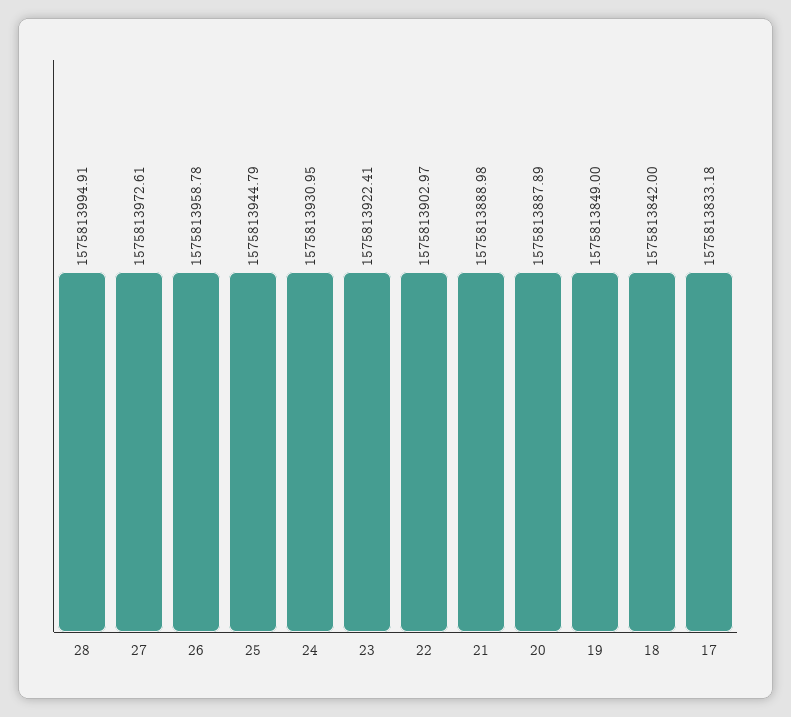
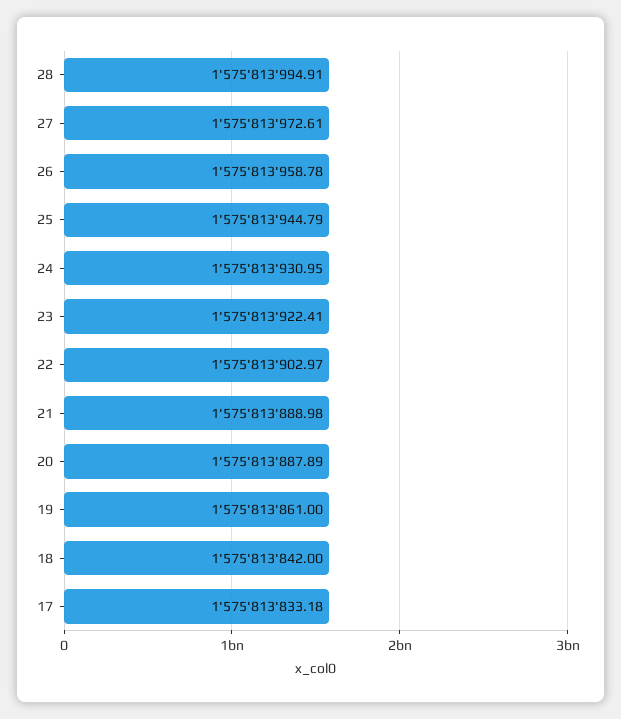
19: 1575813849 -> 1575813861

